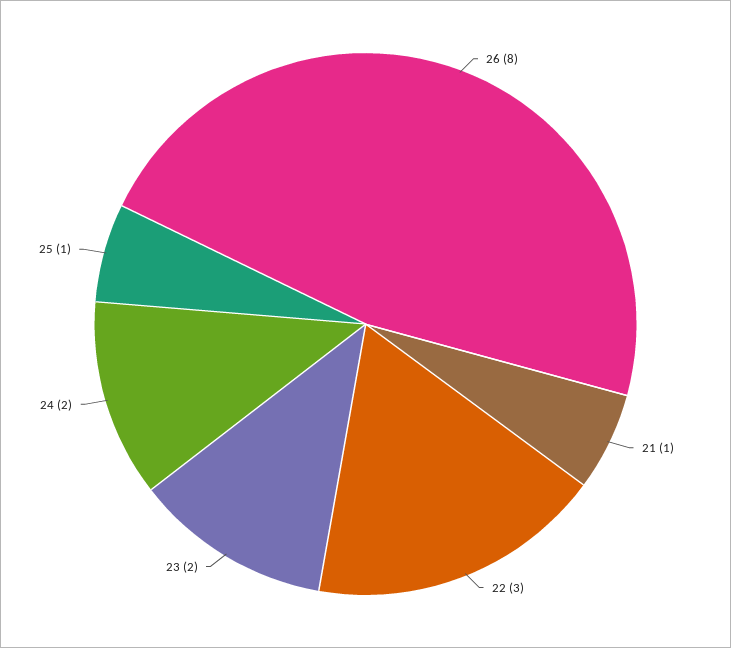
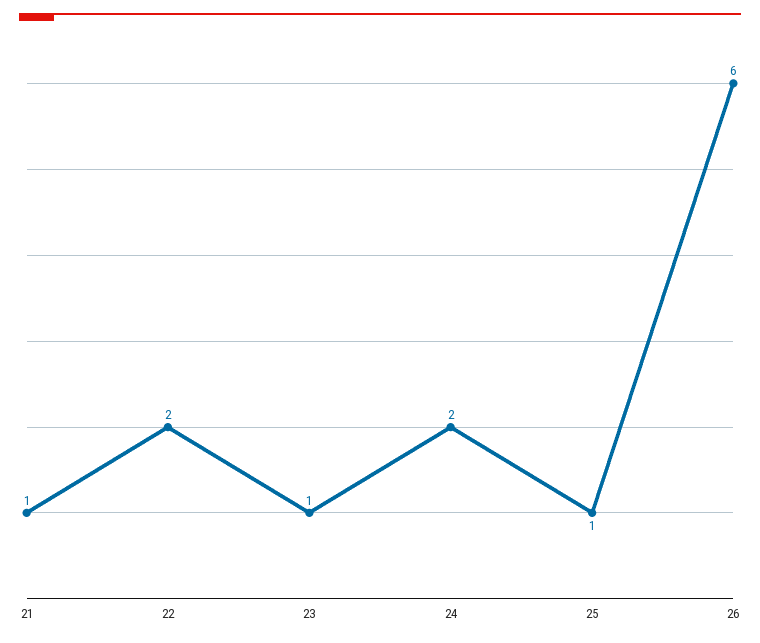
26: 8 -> 6
22: 3 -> 2
23: 2 -> 1

